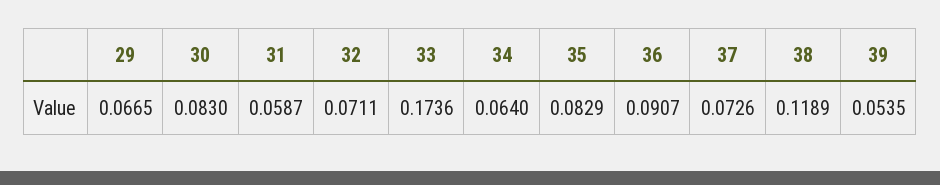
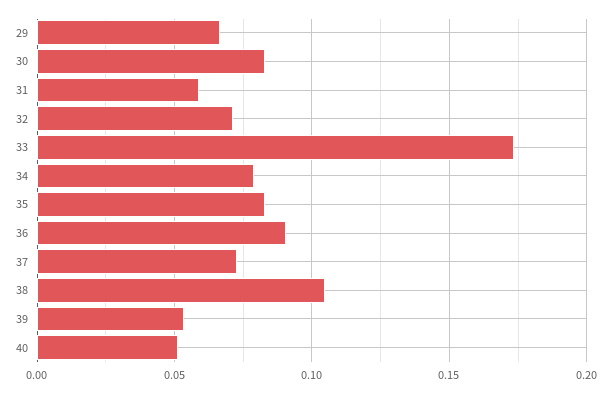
34: 0.064 -> 0.08
38: 0.1189 -> 0.105
40: none -> 0.05

